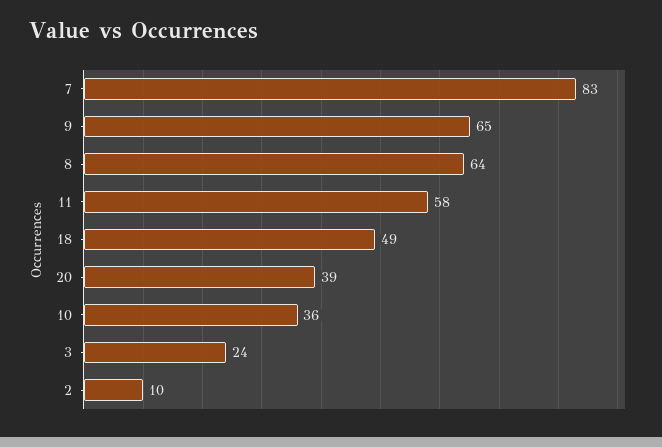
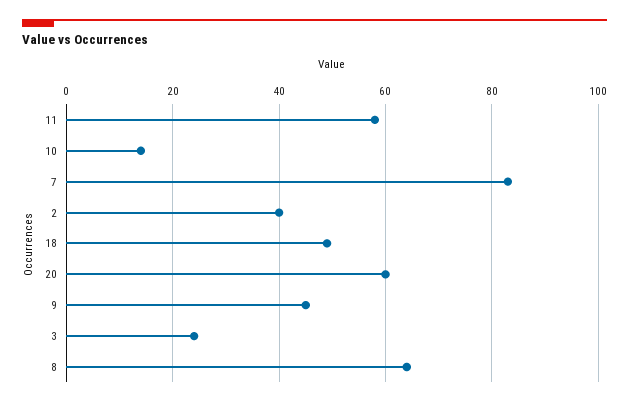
9: 65 -> 45
20: 39 -> 60
10: 36 -> 15
2: 10 -> 40

